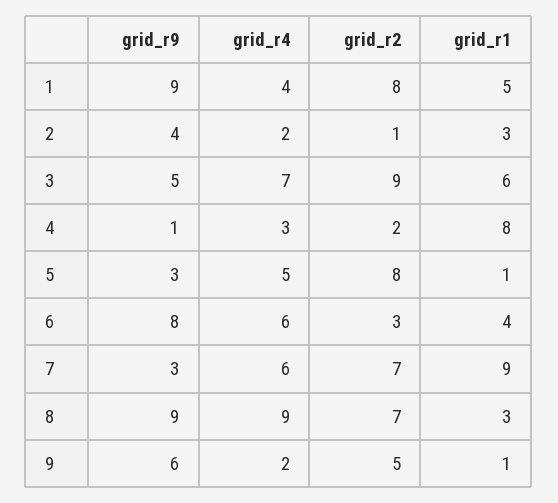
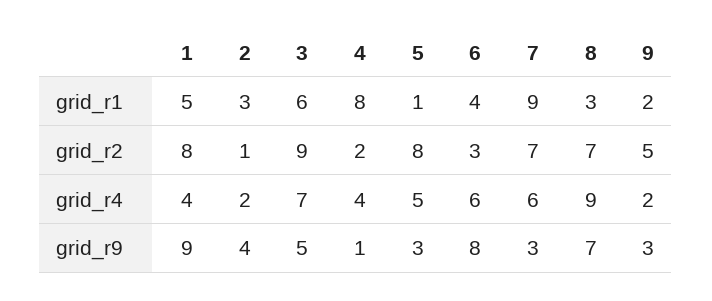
grid_r4, 4: 3 -> 4
grid_r9, 8: 9 -> 7
grid_r9, 9: 6 -> 3
grid_r1, 9: 1 -> 2

